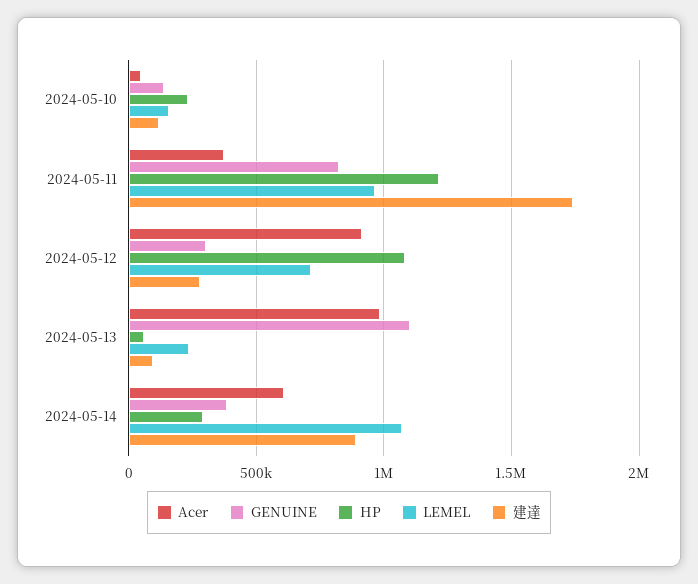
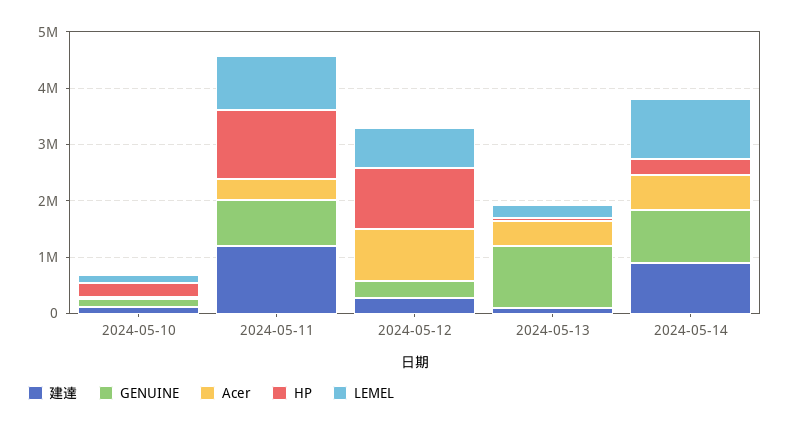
建達, 2024-05-11: 1750000 -> 1200000
Acer, 2024-05-13: 1000000 -> 400000
GENUINE, 2024-05-14: 400000 -> 1000000

